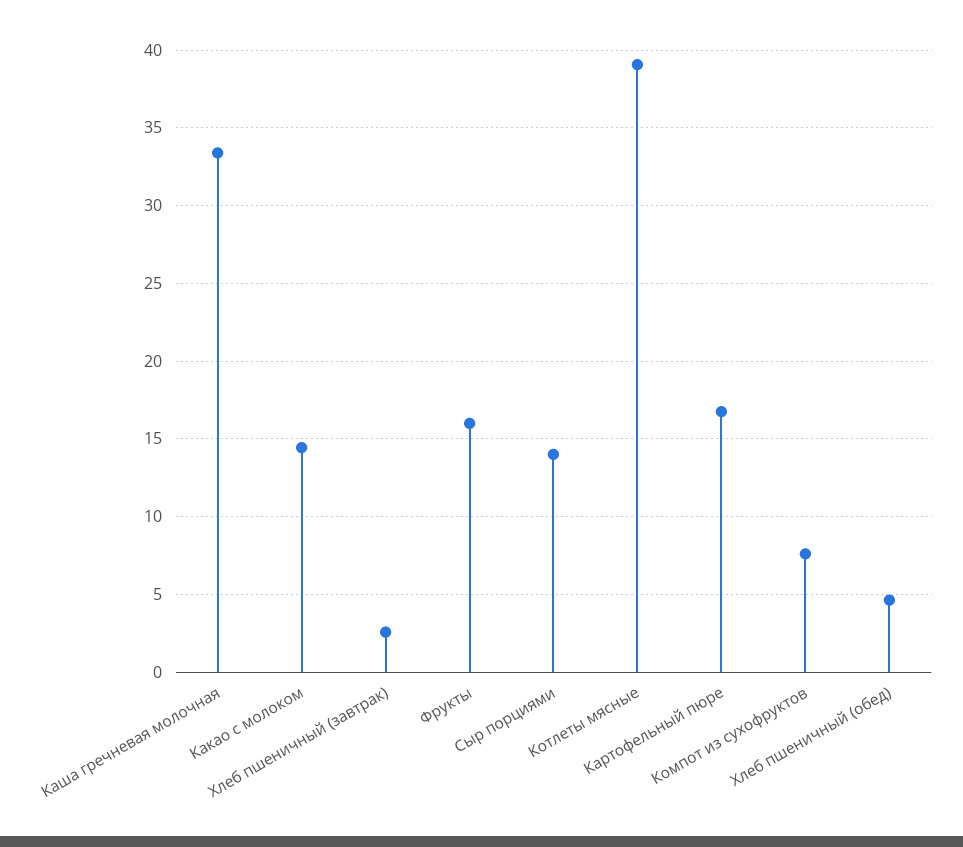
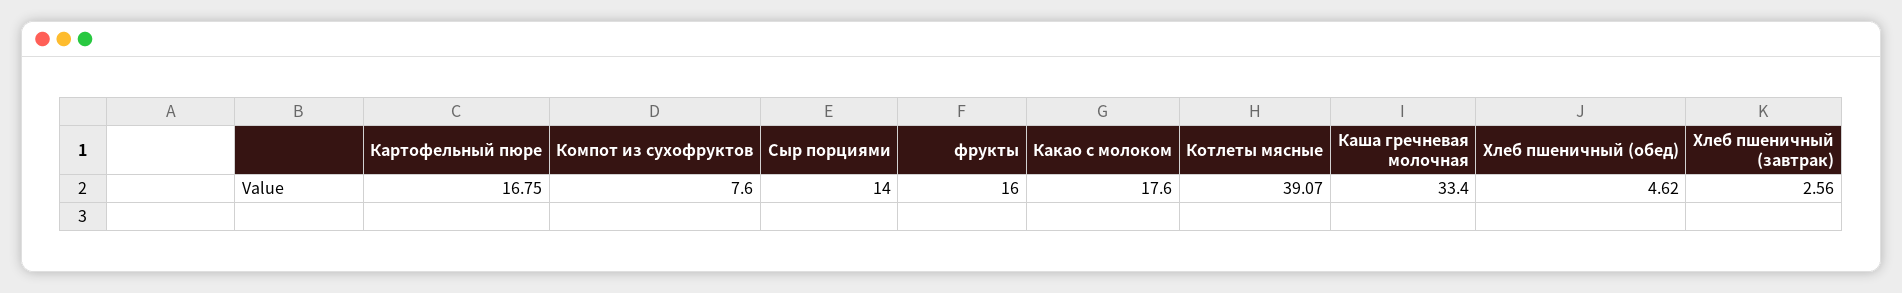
Какао с молоком: 14.5 -> 17.6

